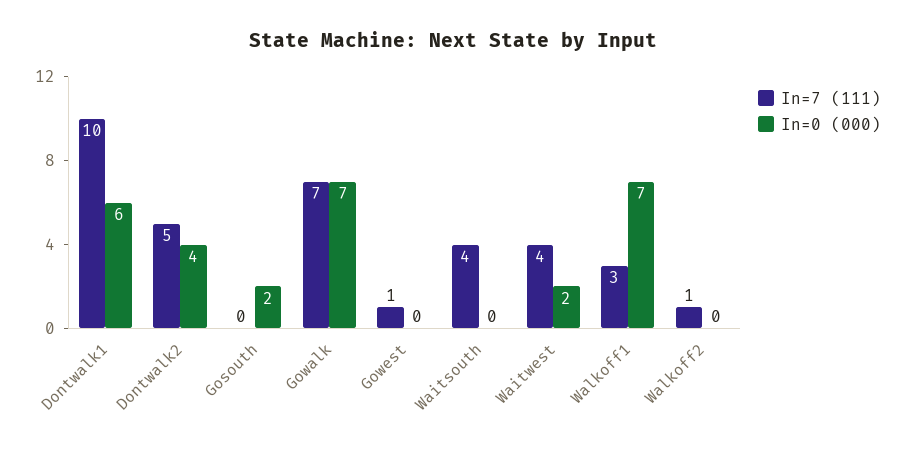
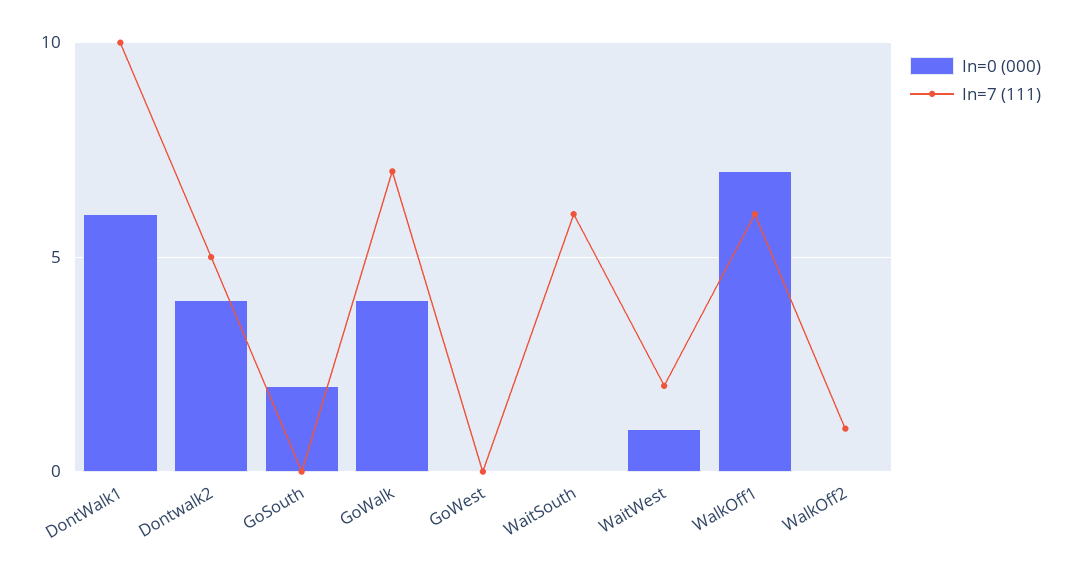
In=0 (000), Gowalk: 7 -> 4
In=7 (111), Gowest: 1 -> 0
In=7 (111), Waitsouth: 4 -> 6
In=7 (111), Waitwest: 4 -> 2
In=0 (000), Waitwest: 2 -> 1
In=7 (111), Walkoff1: 3 -> 6

